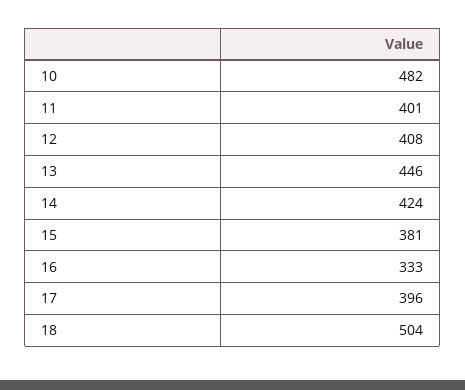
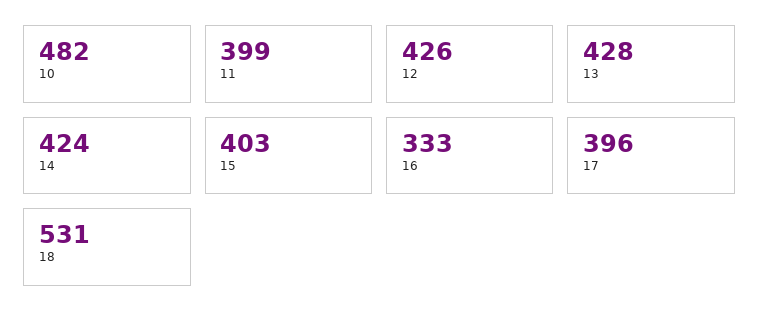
11: 401 -> 399
12: 408 -> 426
13: 446 -> 428
15: 381 -> 403
18: 504 -> 531

